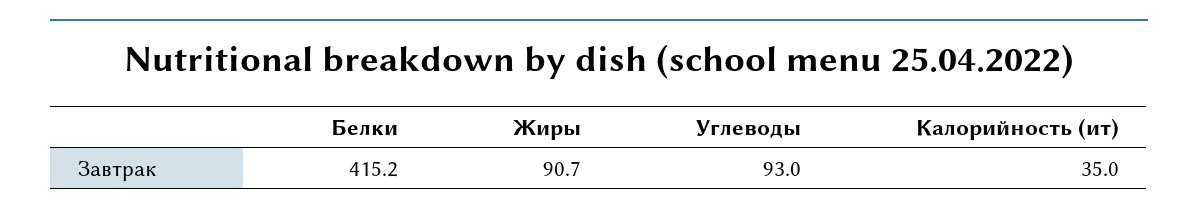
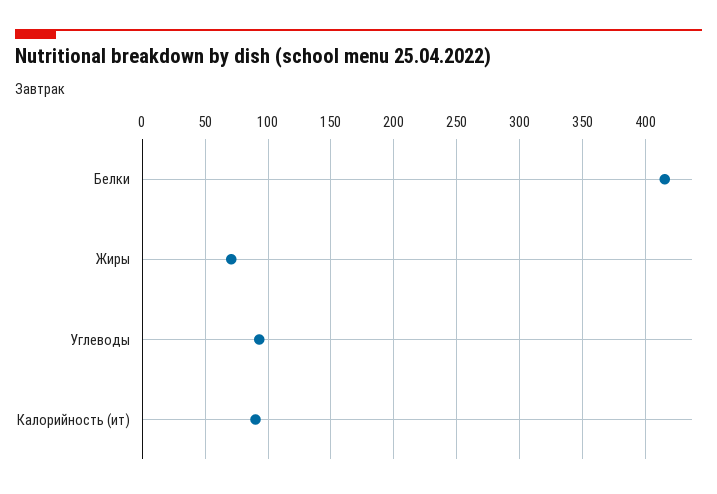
Жиры: 90.7 -> 70
Калорийность (ит): 35 -> 90

